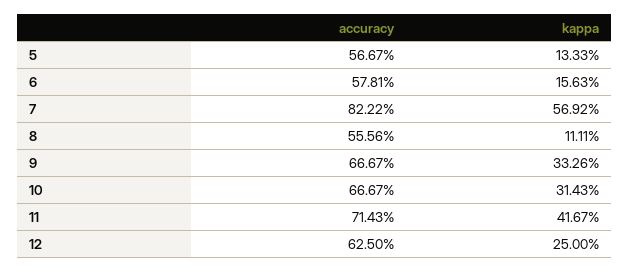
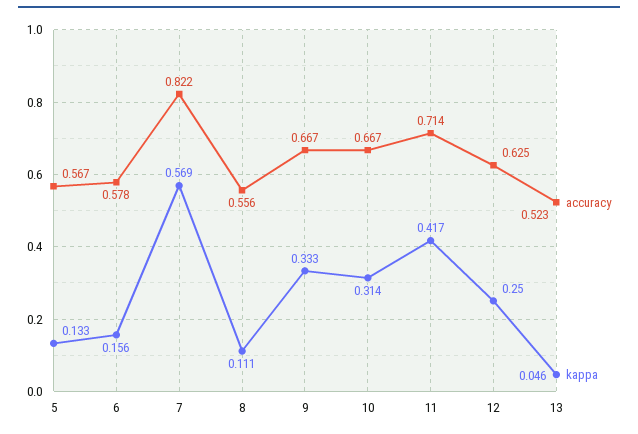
accuracy, 13: none -> 0.523
kappa, 13: none -> 0.046

